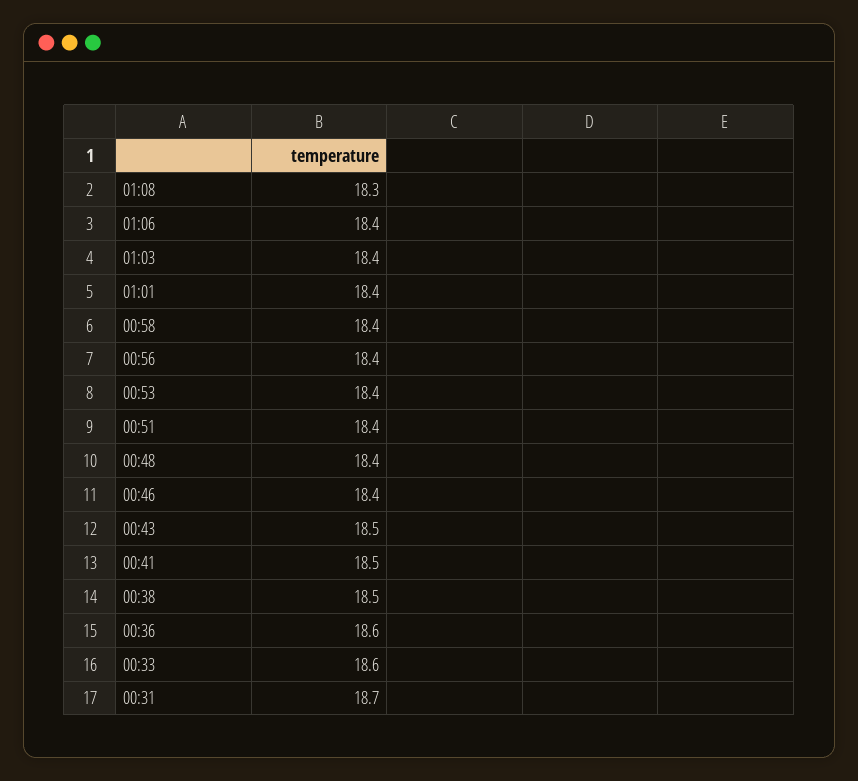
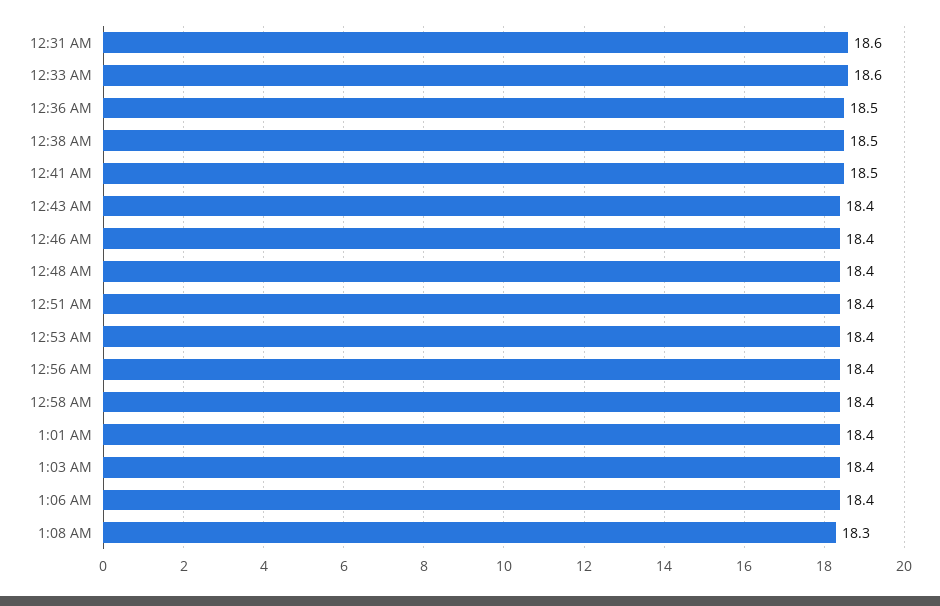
00:43: 18.5 -> 18.4
00:36: 18.6 -> 18.5
00:31: 18.7 -> 18.6

